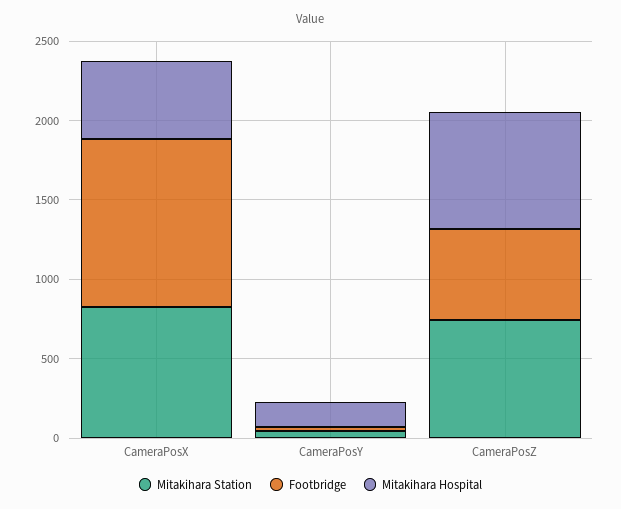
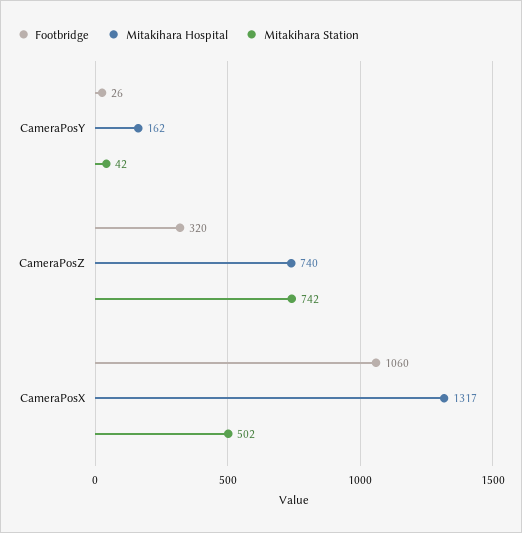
Mitakihara Station, CameraPosX: 800 -> 502
Mitakihara Hospital, CameraPosX: 500 -> 1317
Footbridge, CameraPosZ: 600 -> 320

